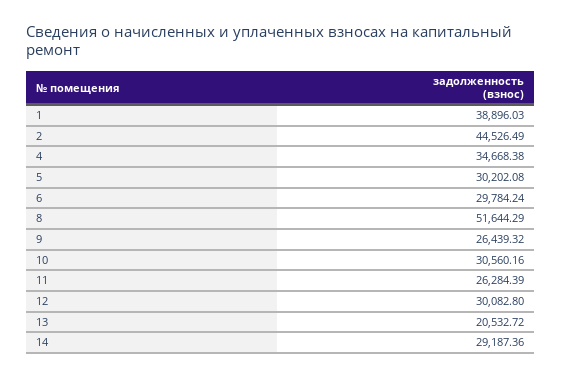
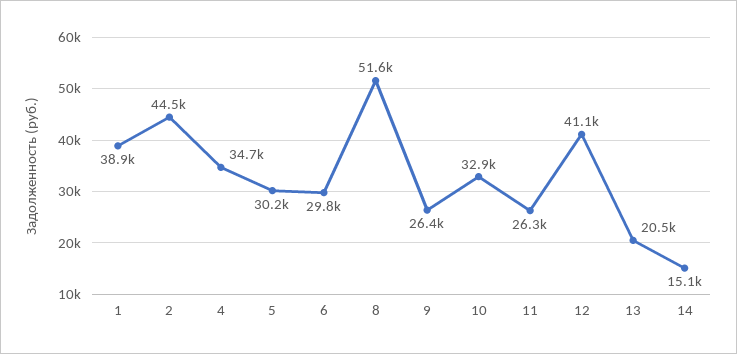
10: 30560.16 -> 32900
12: 30082.8 -> 41100
14: 29187.36 -> 15100

